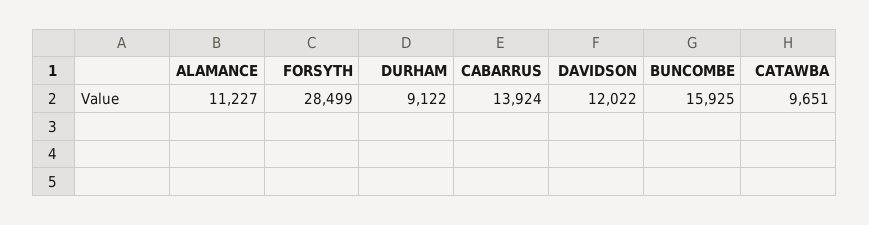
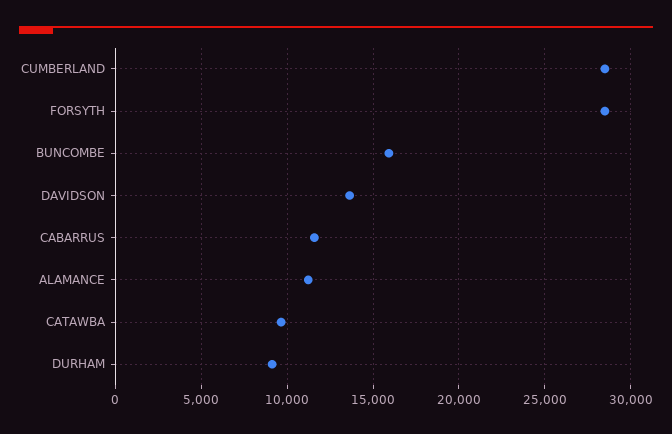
CABARRUS: 13924 -> 11500
DAVIDSON: 12022 -> 13500
CUMBERLAND: none -> 28500

